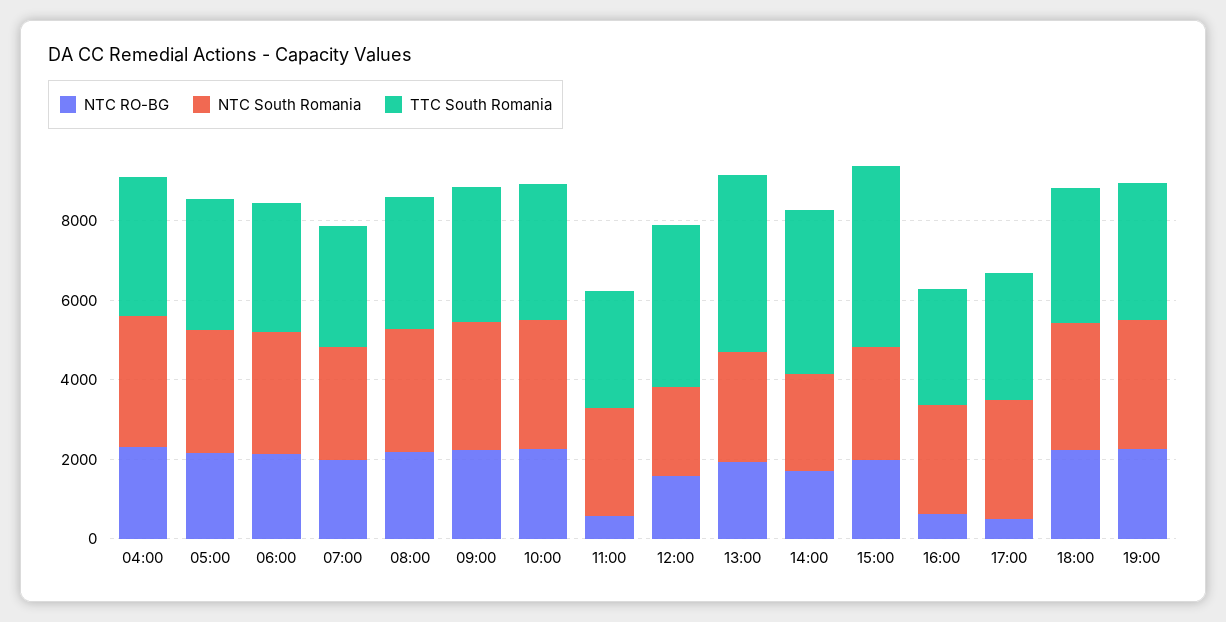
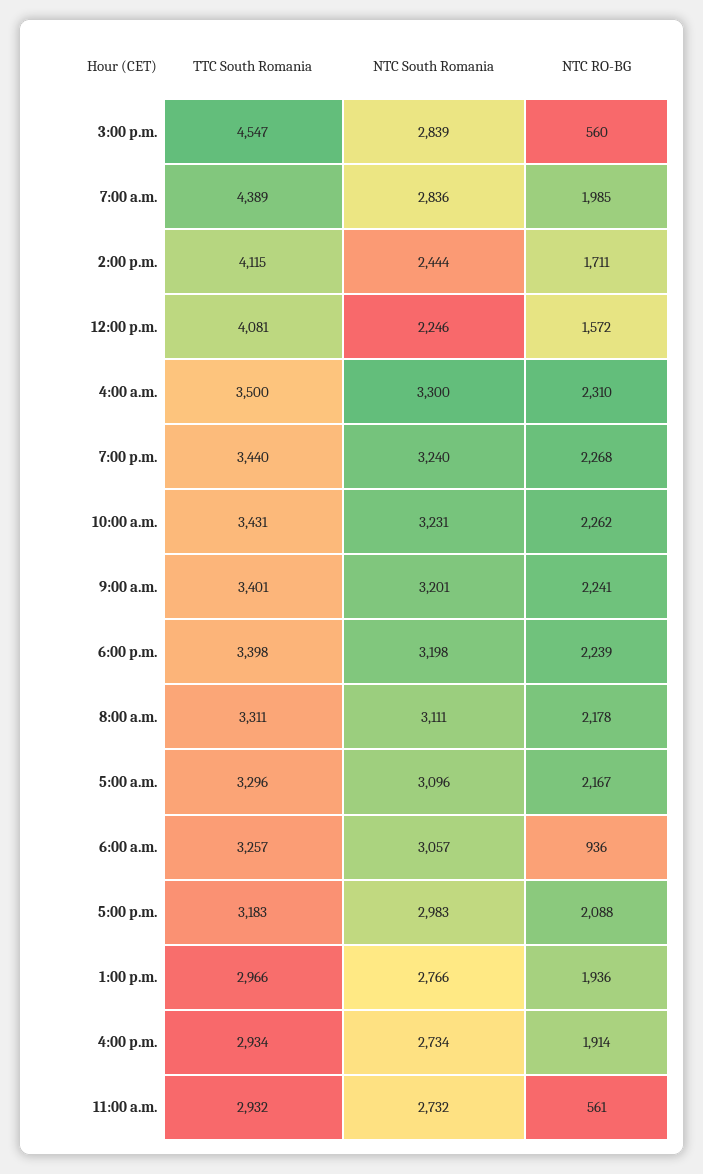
NTC RO-BG, 06:00: 2000 -> 936
TTC South Romania, 07:00: 3000 -> 4389
TTC South Romania, 13:00: 4500 -> 2966
NTC RO-BG, 15:00: 2000 -> 560
NTC RO-BG, 16:00: 500 -> 1914
NTC RO-BG, 17:00: 500 -> 2088

